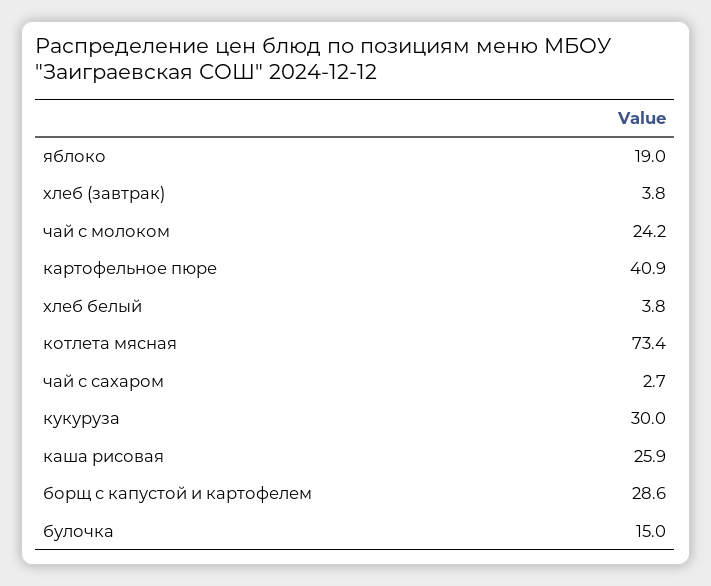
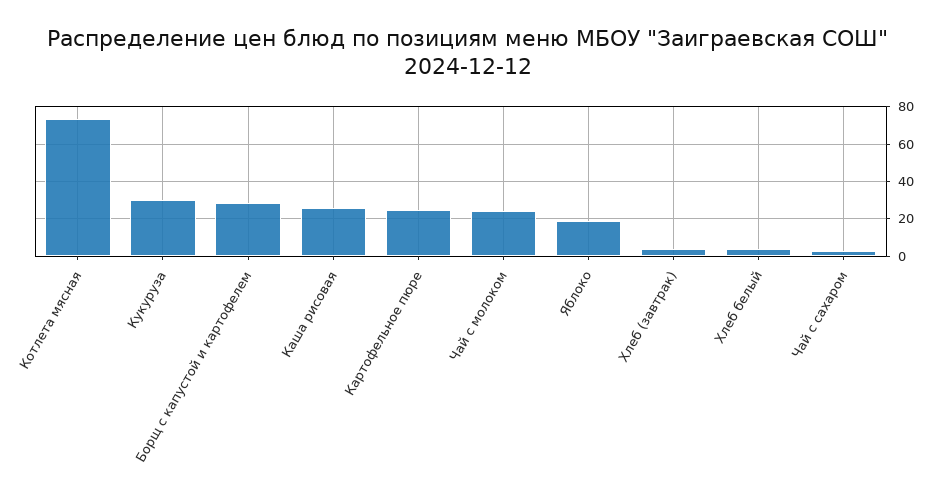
картофельное пюре: 40.9 -> 25
булочка: 15 -> none

